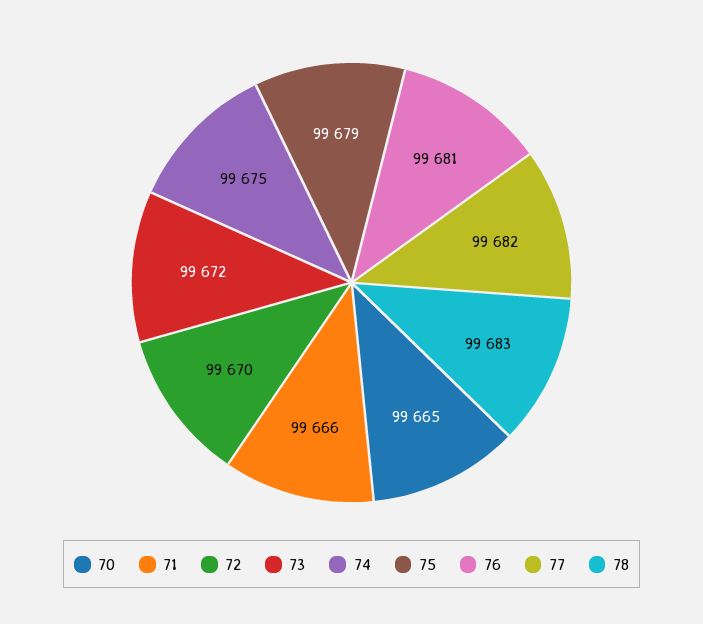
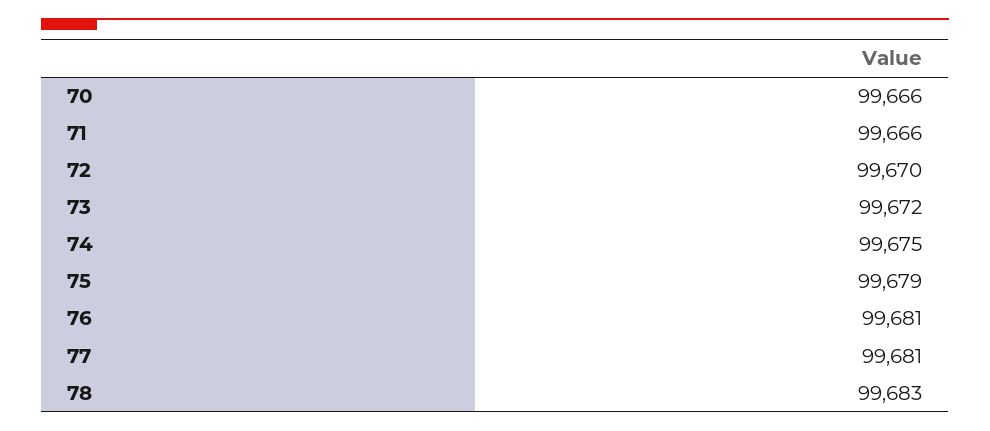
70: 99665 -> 99666
77: 99682 -> 99681

